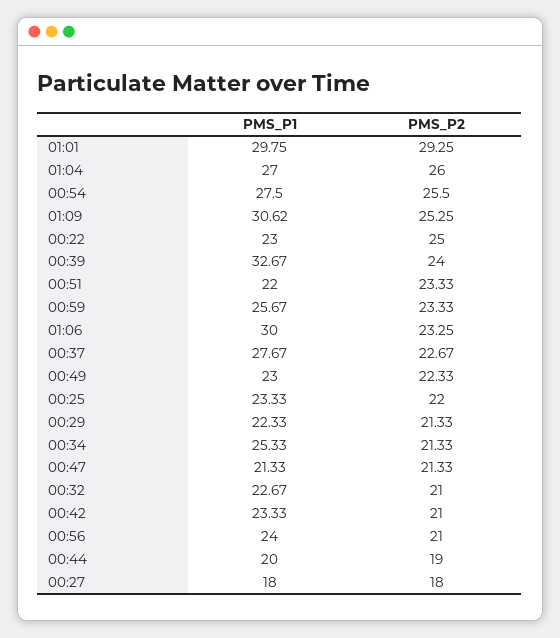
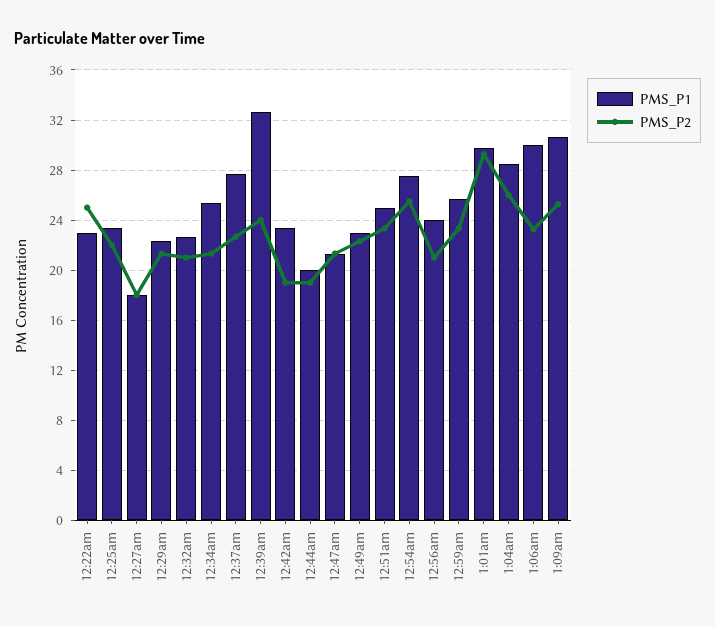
PMS_P1, 01:04: 27 -> 28.5
PMS_P1, 00:51: 22 -> 25
PMS_P2, 00:42: 21 -> 19

